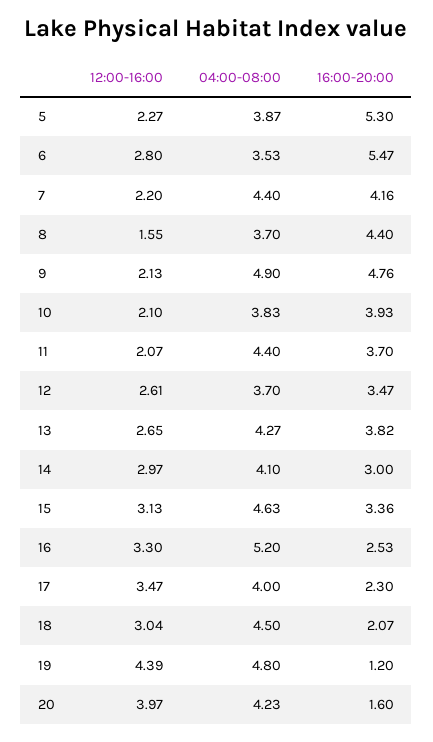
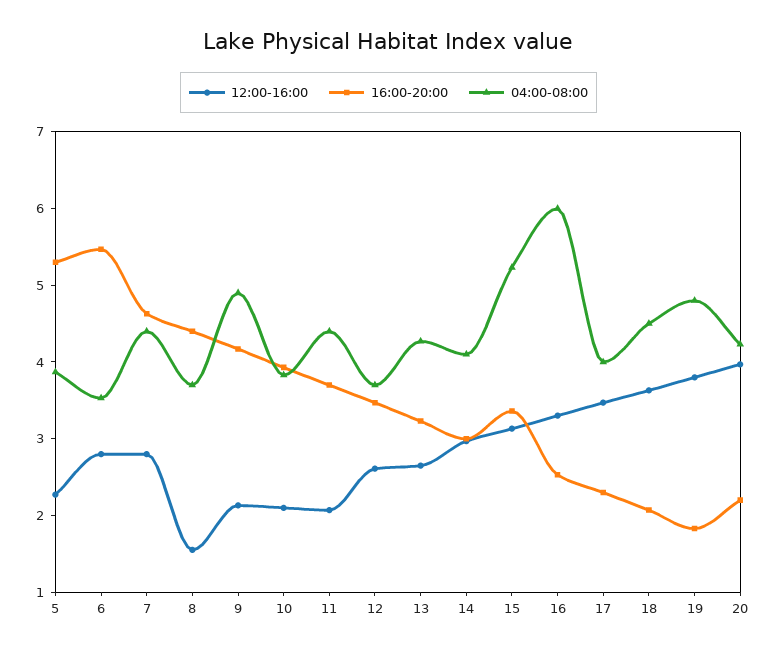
12:00-16:00, 7: 2.2 -> 2.8
16:00-20:00, 7: 4.16 -> 4.6
16:00-20:00, 9: 4.76 -> 4.2
16:00-20:00, 13: 3.82 -> 3.2
04:00-08:00, 15: 4.63 -> 5.2
04:00-08:00, 16: 5.2 -> 6
12:00-16:00, 18: 3.04 -> 3.6
12:00-16:00, 19: 4.39 -> 3.8
16:00-20:00, 19: 1.2 -> 1.8
16:00-20:00, 20: 1.6 -> 2.2

